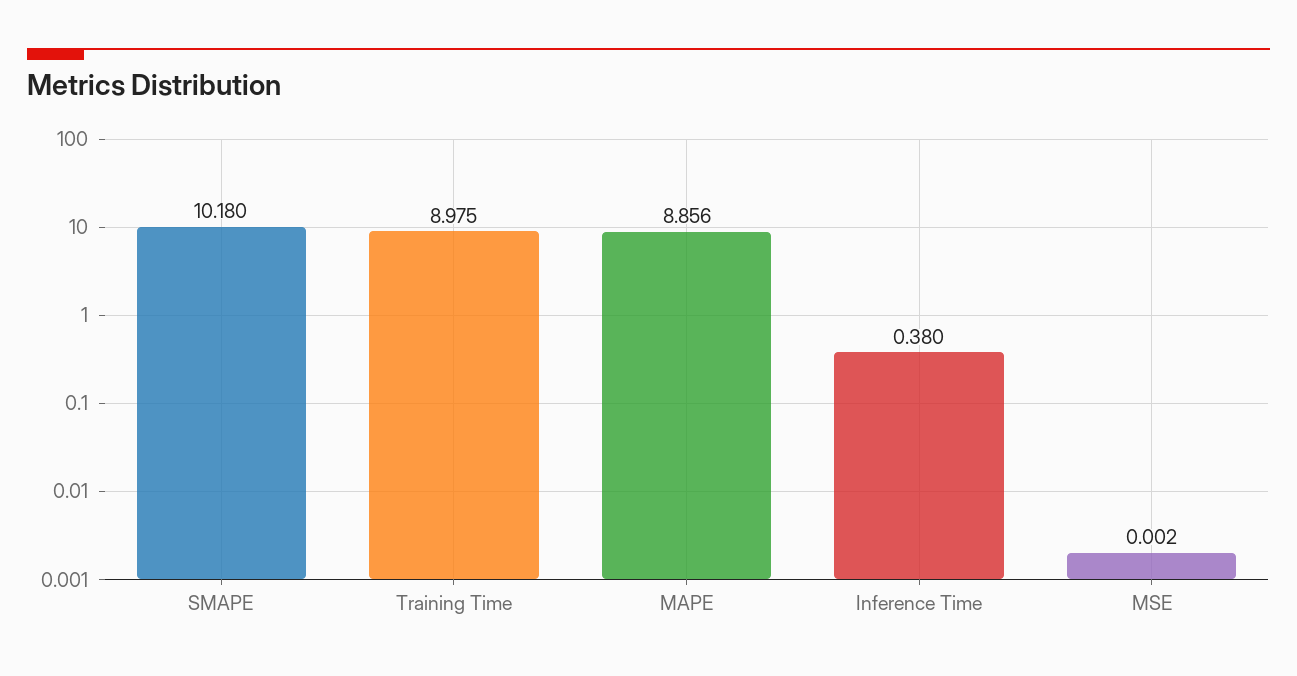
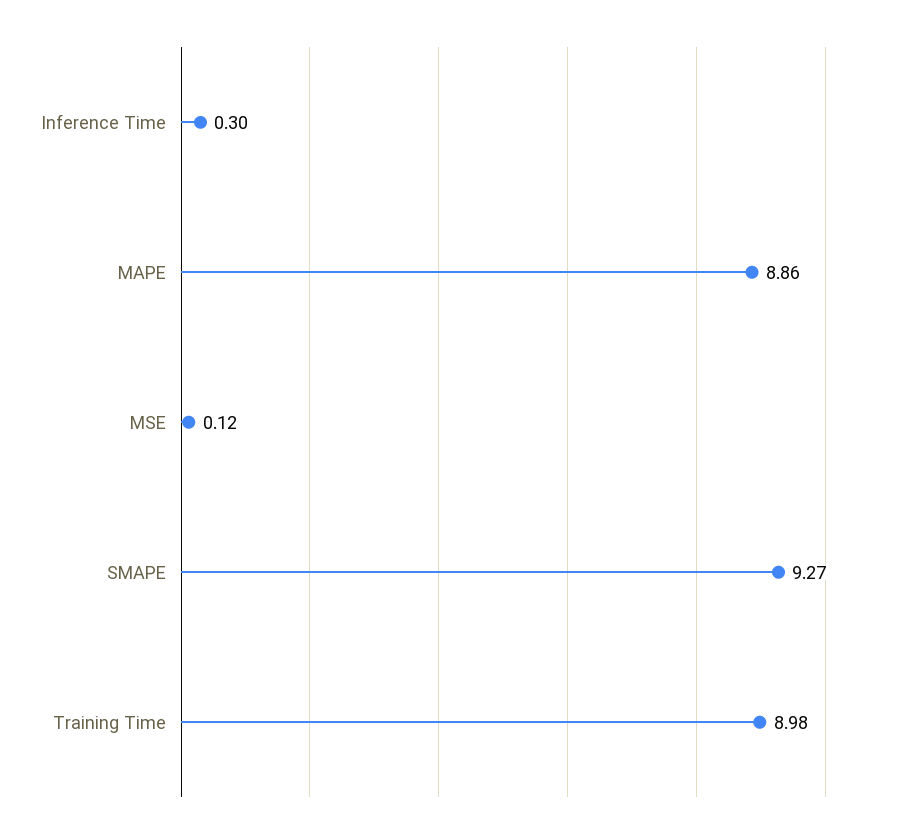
SMAPE: 10.18 -> 9.27
Inference Time: 0.38 -> 0.3
MSE: 0.002 -> 0.12

